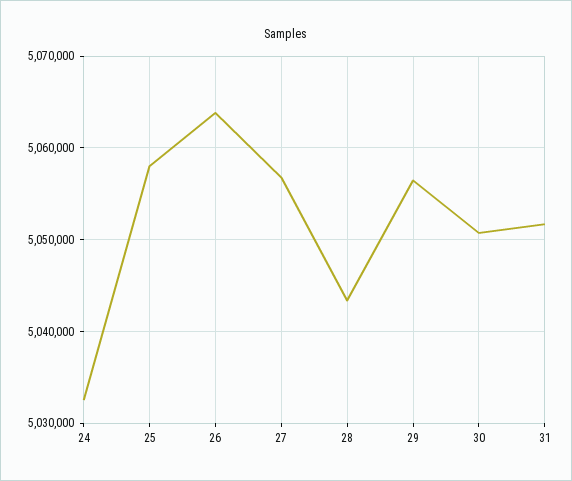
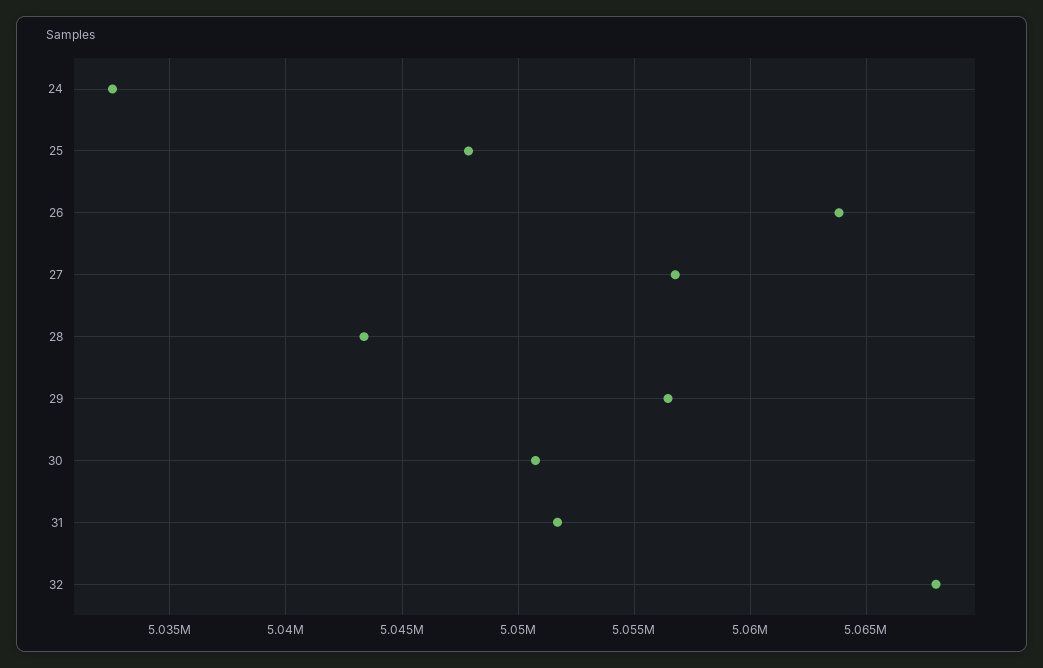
25: 5058000 -> 5048000
32: none -> 5068000

